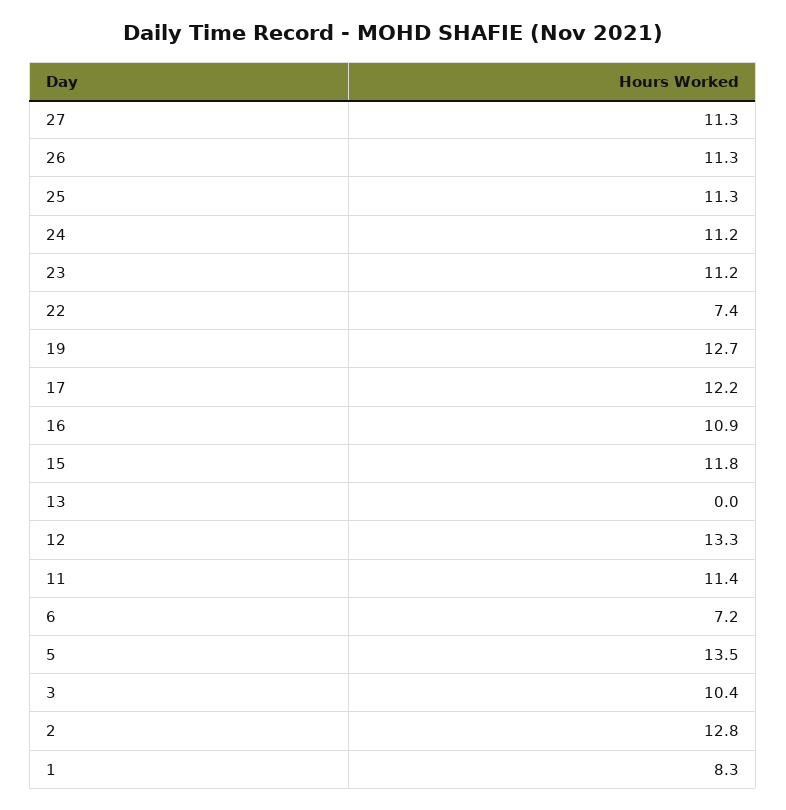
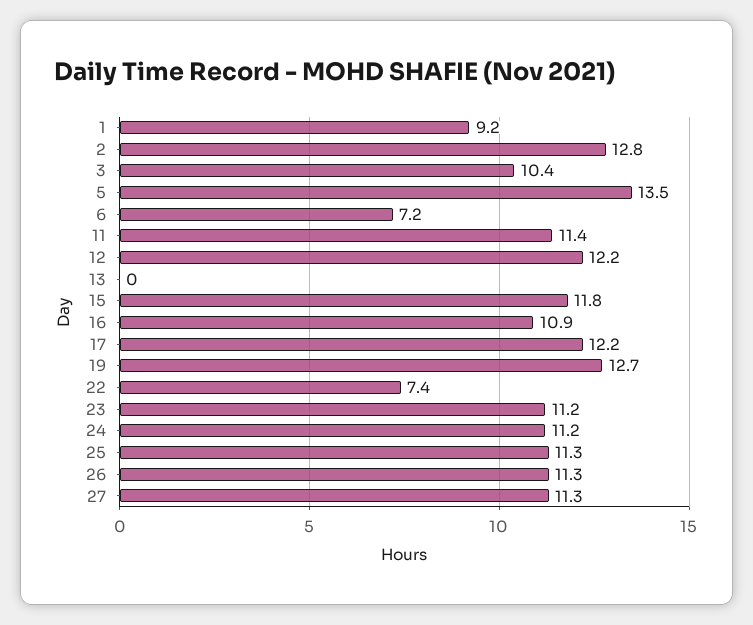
12: 13.3 -> 12.2
1: 8.3 -> 9.2

